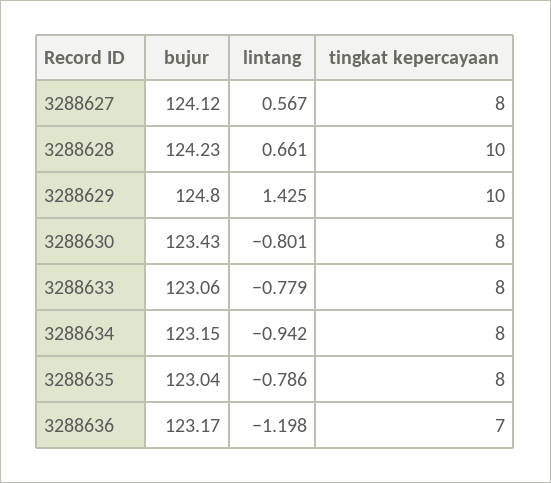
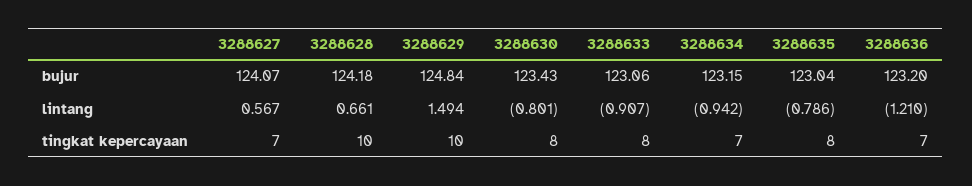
bujur, 3288627: 124.12 -> 124.07
tingkat kepercayaan, 3288627: 8 -> 7
bujur, 3288628: 124.23 -> 124.18
bujur, 3288629: 124.8 -> 124.84
lintang, 3288629: 1.425 -> 1.494
lintang, 3288633: -0.779 -> -0.907
tingkat kepercayaan, 3288634: 8 -> 7
bujur, 3288636: 123.17 -> 123.2
lintang, 3288636: -1.198 -> -1.21

